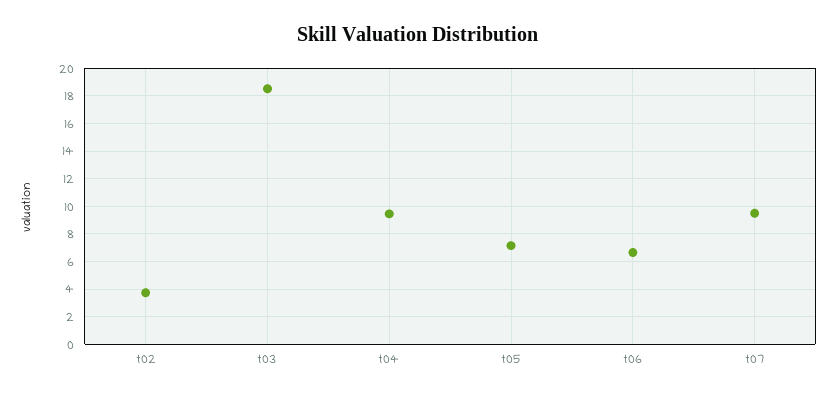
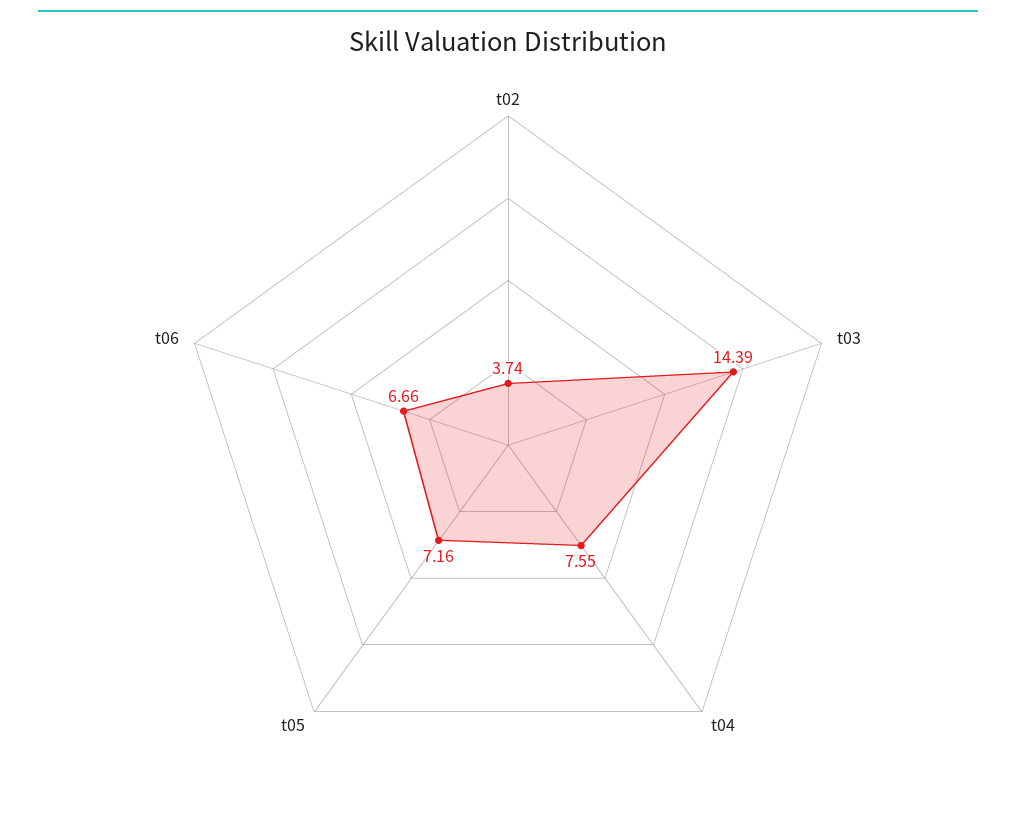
t03: 18.5 -> 14.39
t04: 9.5 -> 7.55
t07: 9.5 -> none

